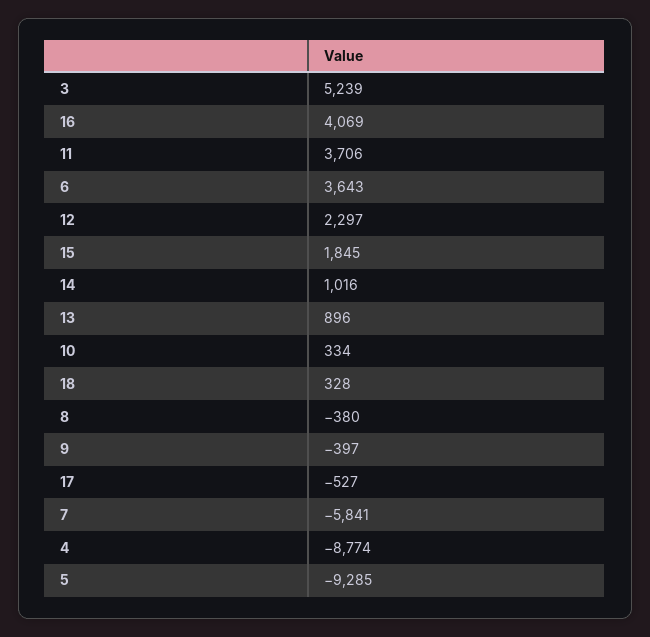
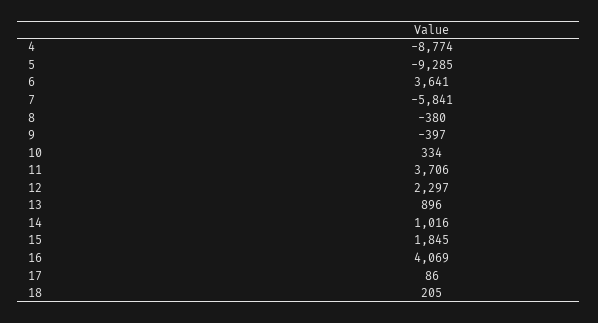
3: 5239 -> none
6: 3643 -> 3641
18: 328 -> 205
17: -527 -> 86

